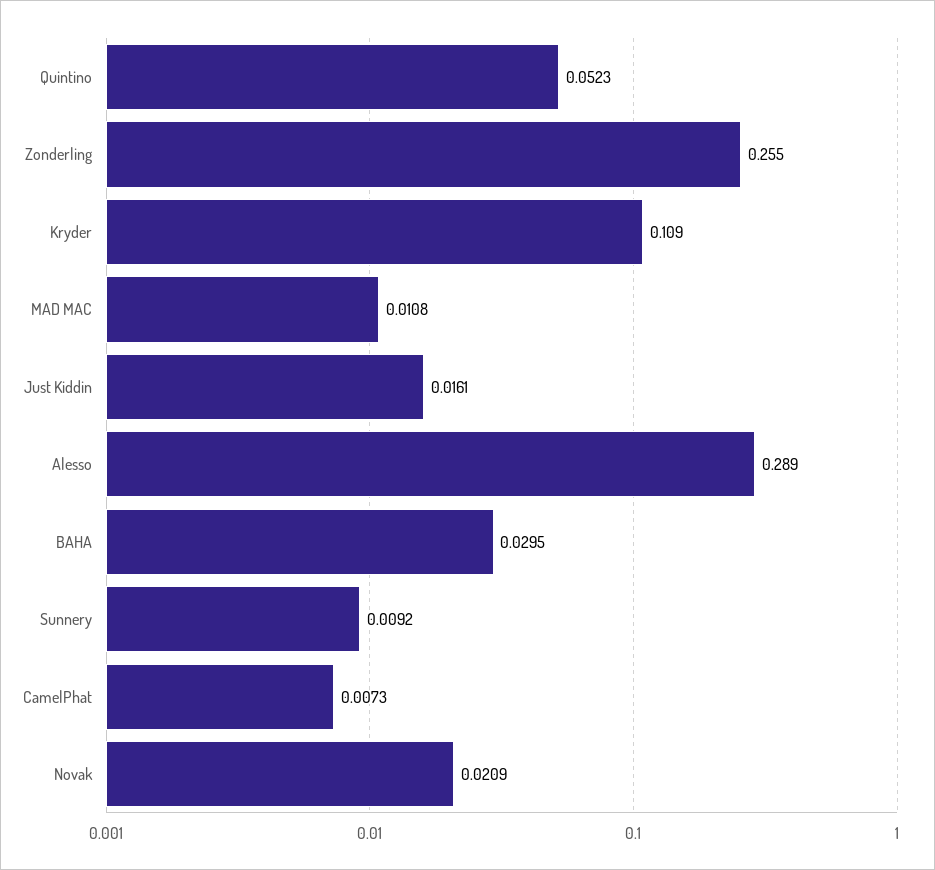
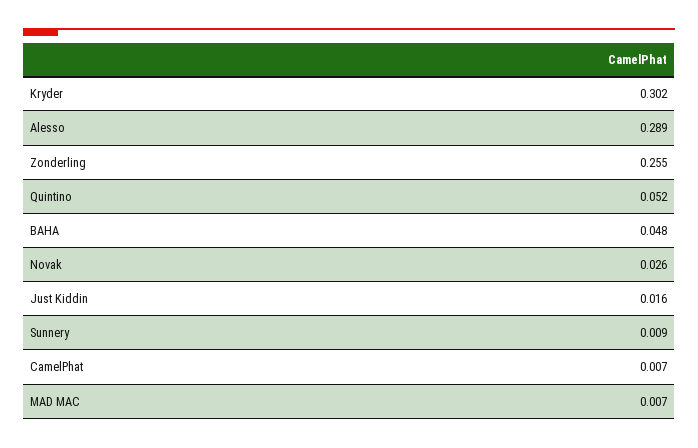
Kryder: 0.109 -> 0.302
MAD MAC: 0.0108 -> 0.007
BAHA: 0.0295 -> 0.048
Novak: 0.0209 -> 0.026

